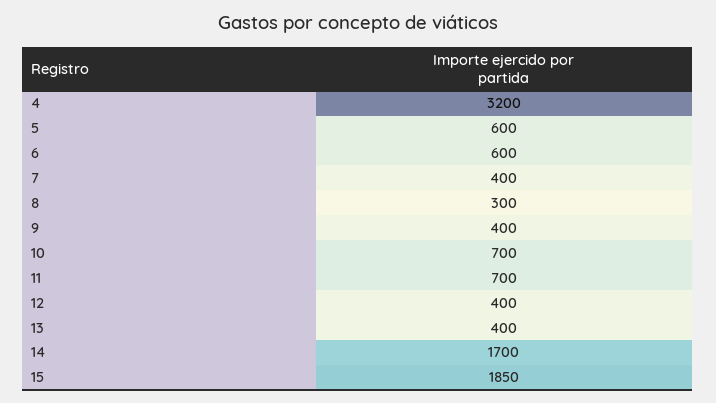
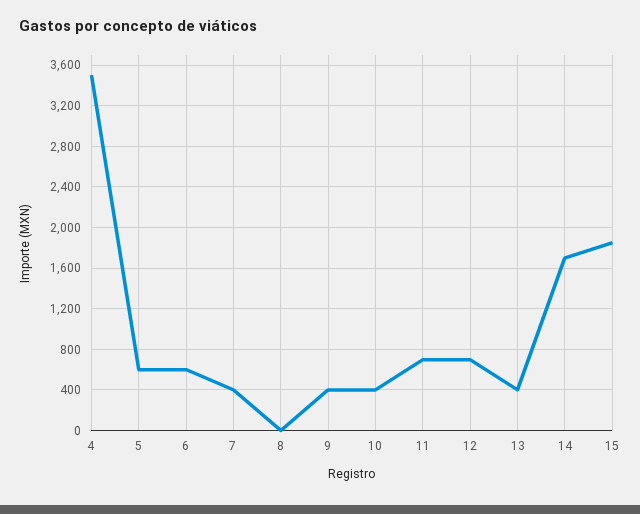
4: 3200 -> 3500
8: 300 -> 0
10: 700 -> 400
12: 400 -> 700

